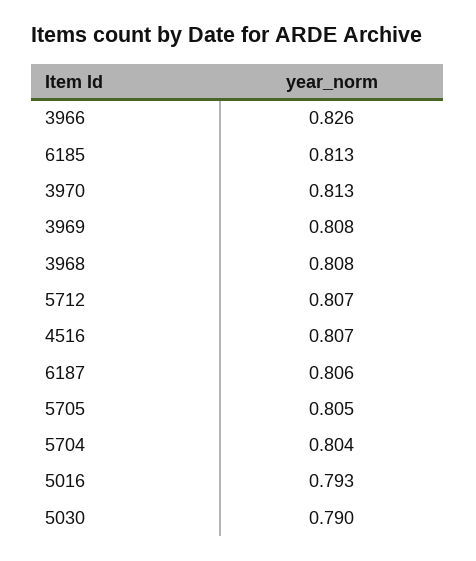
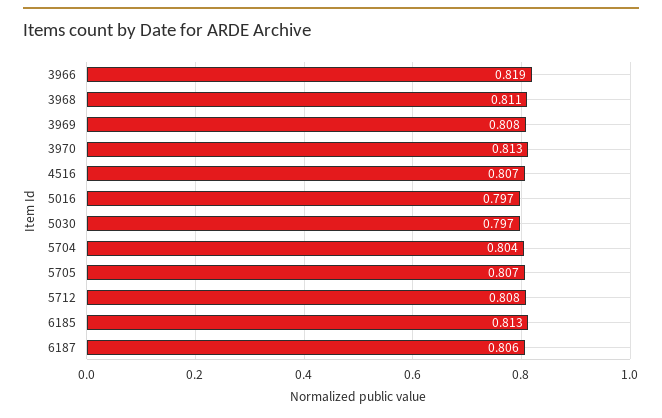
3966: 0.826 -> 0.819
3968: 0.808 -> 0.811
5712: 0.807 -> 0.808
5705: 0.805 -> 0.807
5016: 0.793 -> 0.797
5030: 0.79 -> 0.797

